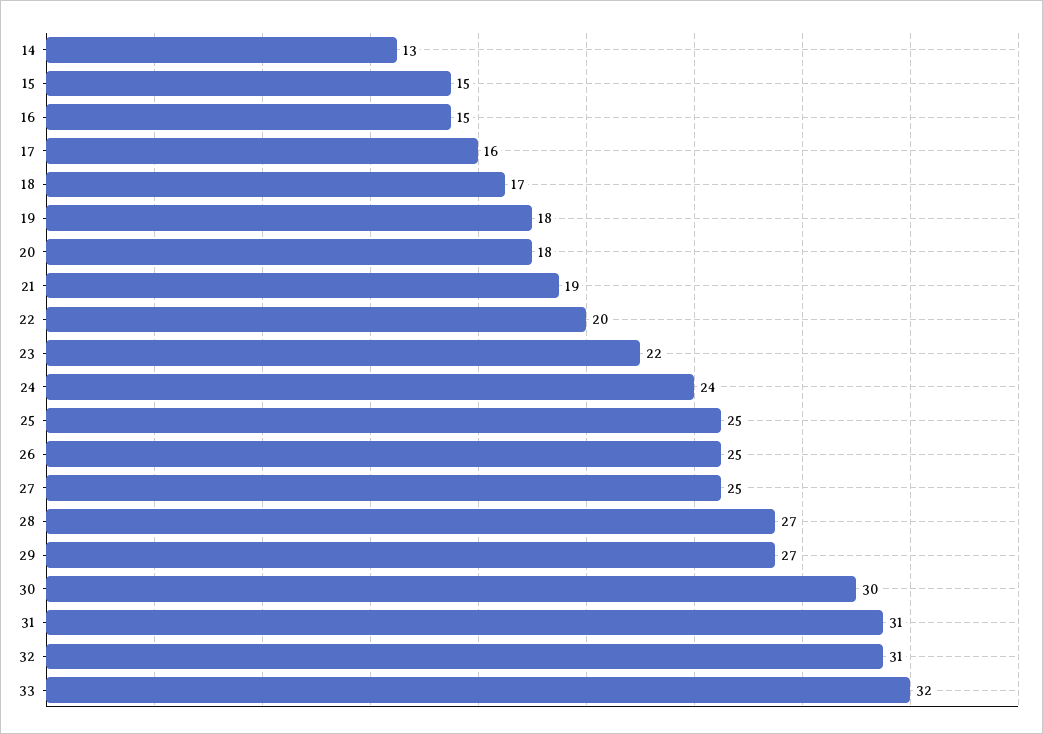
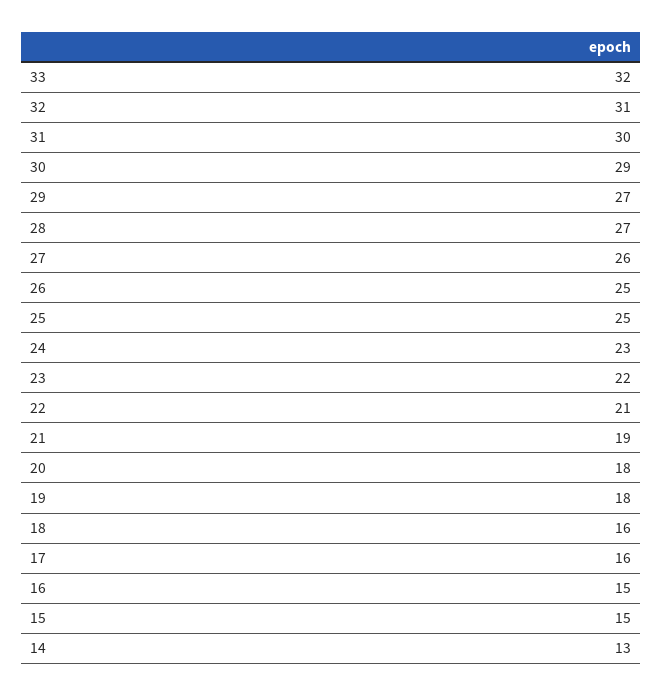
18: 17 -> 16
22: 20 -> 21
24: 24 -> 23
27: 25 -> 26
30: 30 -> 29
31: 31 -> 30

